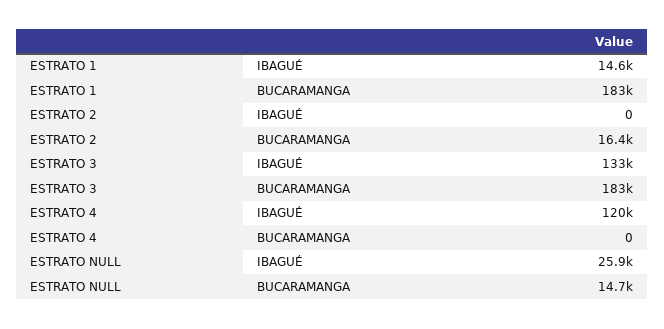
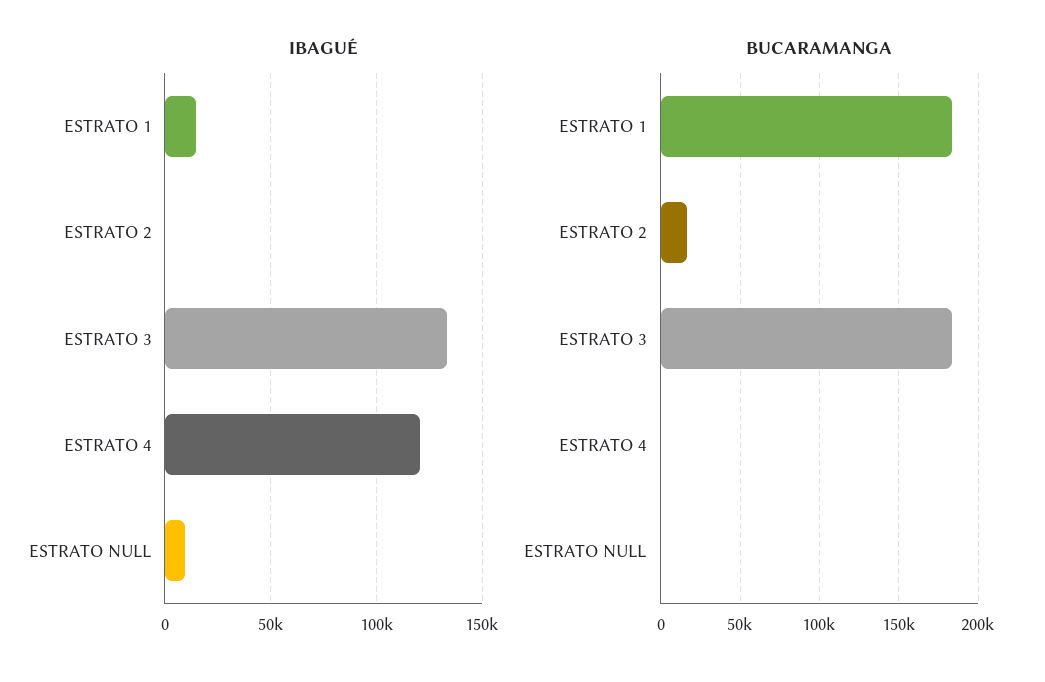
IBAGUÉ, ESTRATO NULL: 25900 -> 10000
BUCARAMANGA, ESTRATO NULL: 14700 -> 0

